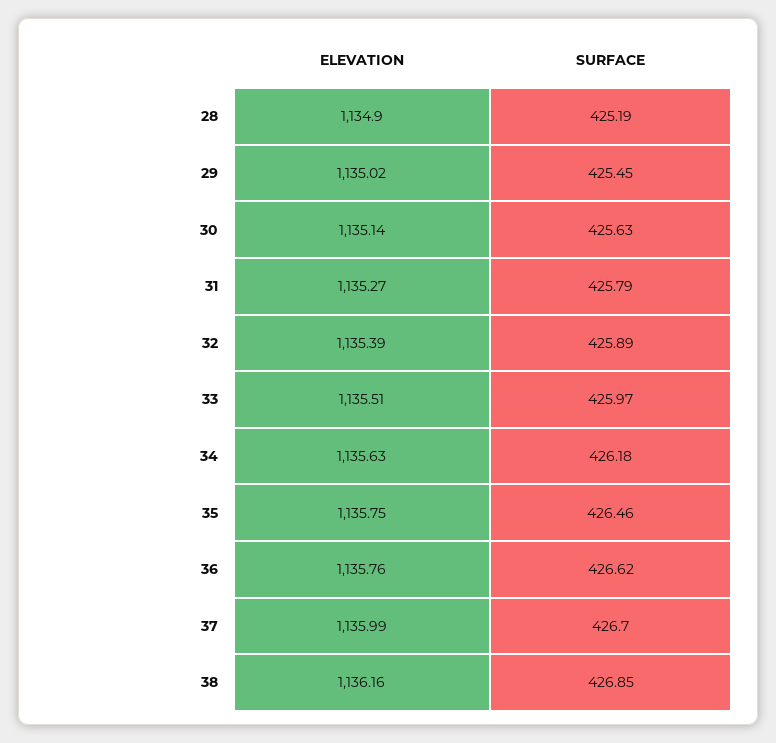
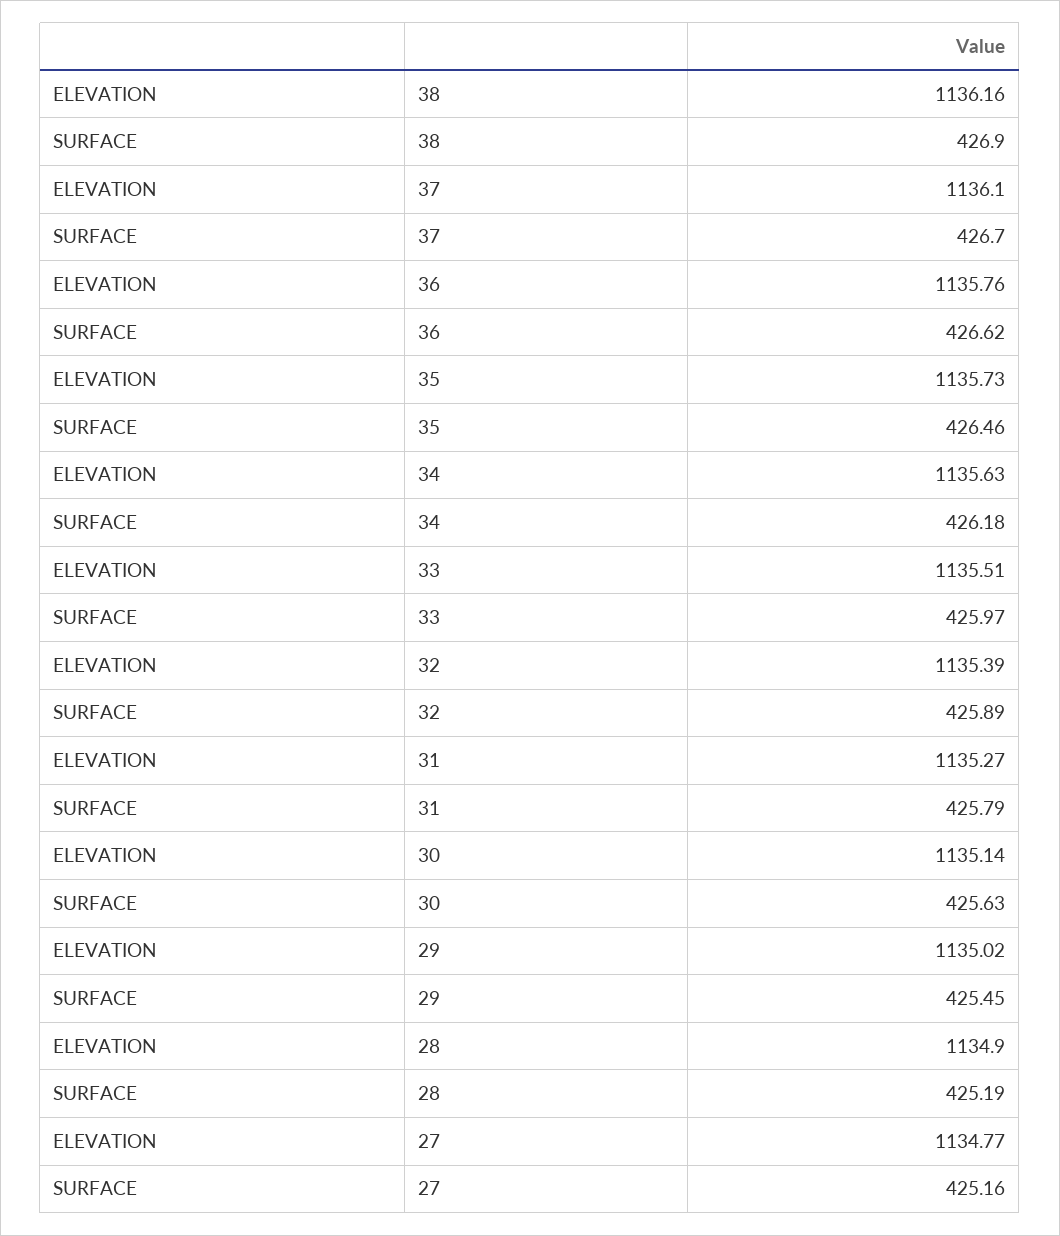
ELEVATION, 35: 1135.75 -> 1135.73
ELEVATION, 37: 1135.99 -> 1136.1
SURFACE, 38: 426.85 -> 426.9
ELEVATION, 27: none -> 1134.77
SURFACE, 27: none -> 425.16

